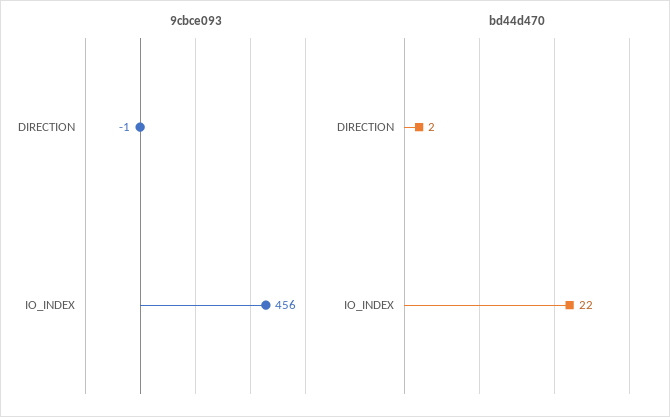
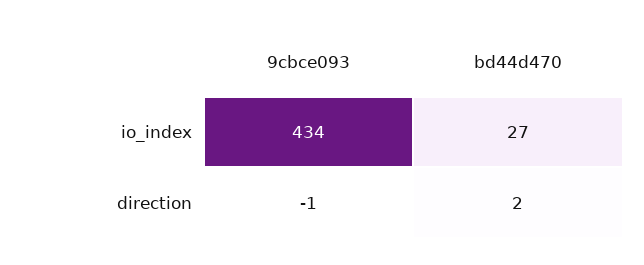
9cbce093, IO_INDEX: 456 -> 434
bd44d470, IO_INDEX: 22 -> 27

